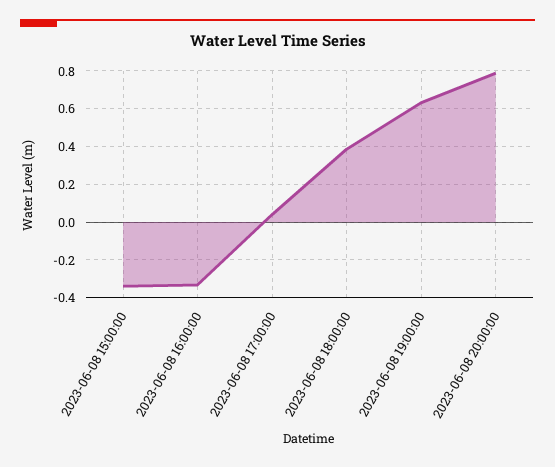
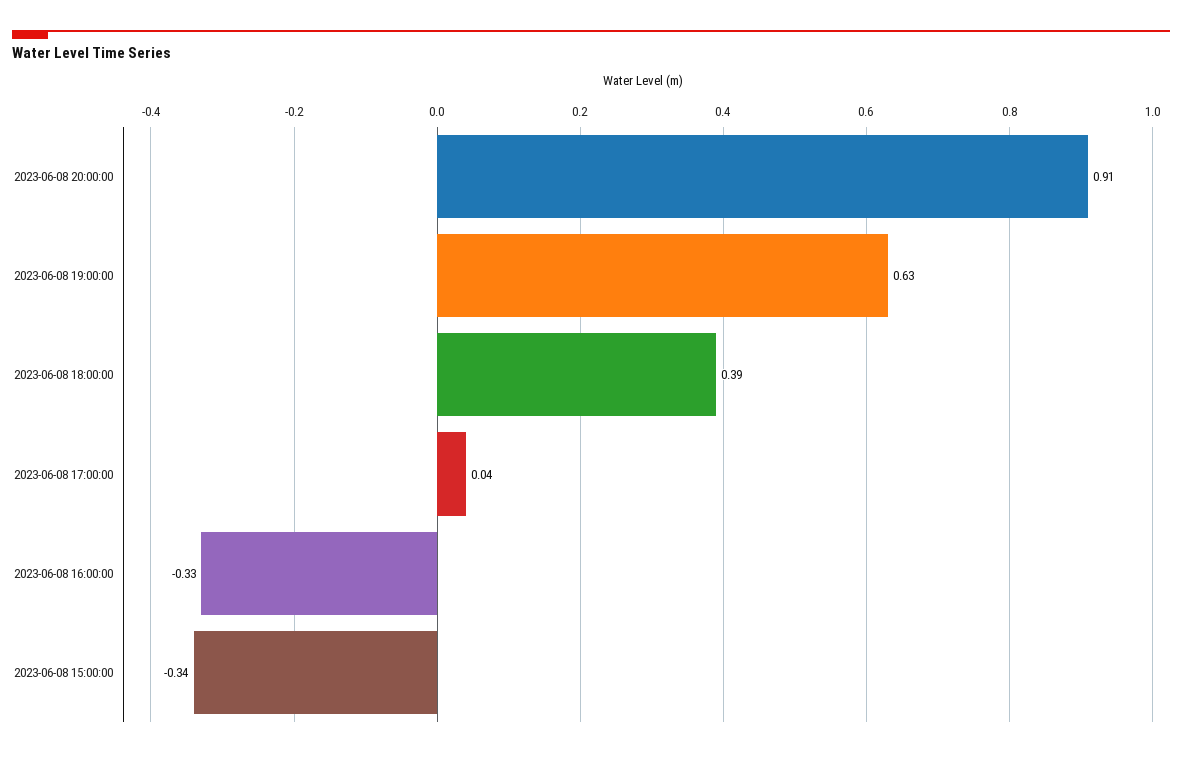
2023-06-08 20:00:00: 0.8 -> 0.91

